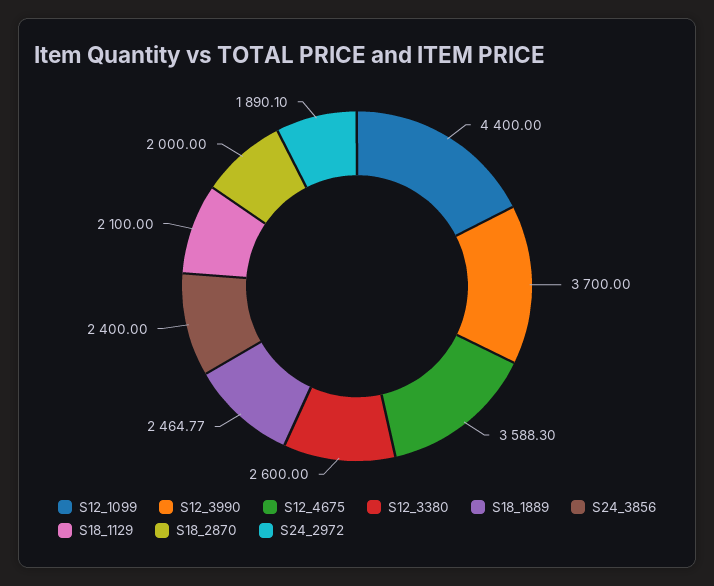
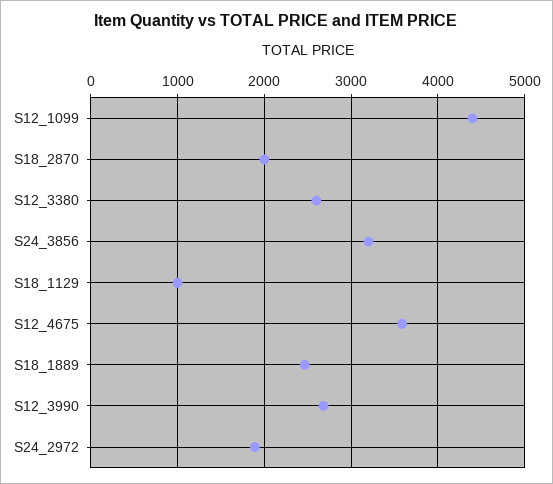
S12_3990: 3700 -> 2700
S24_3856: 2400 -> 3200
S18_1129: 2100 -> 1000

